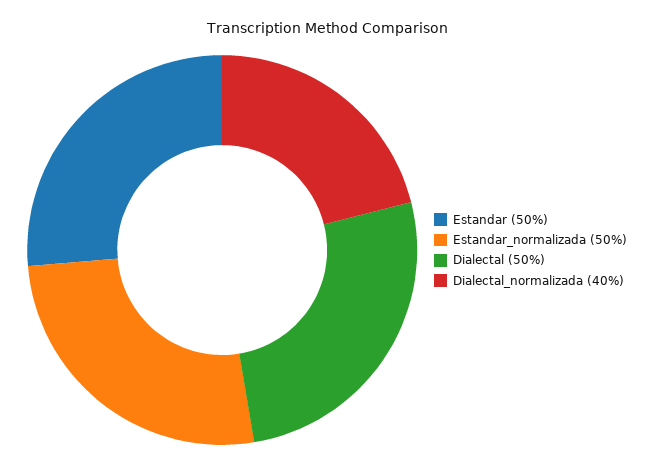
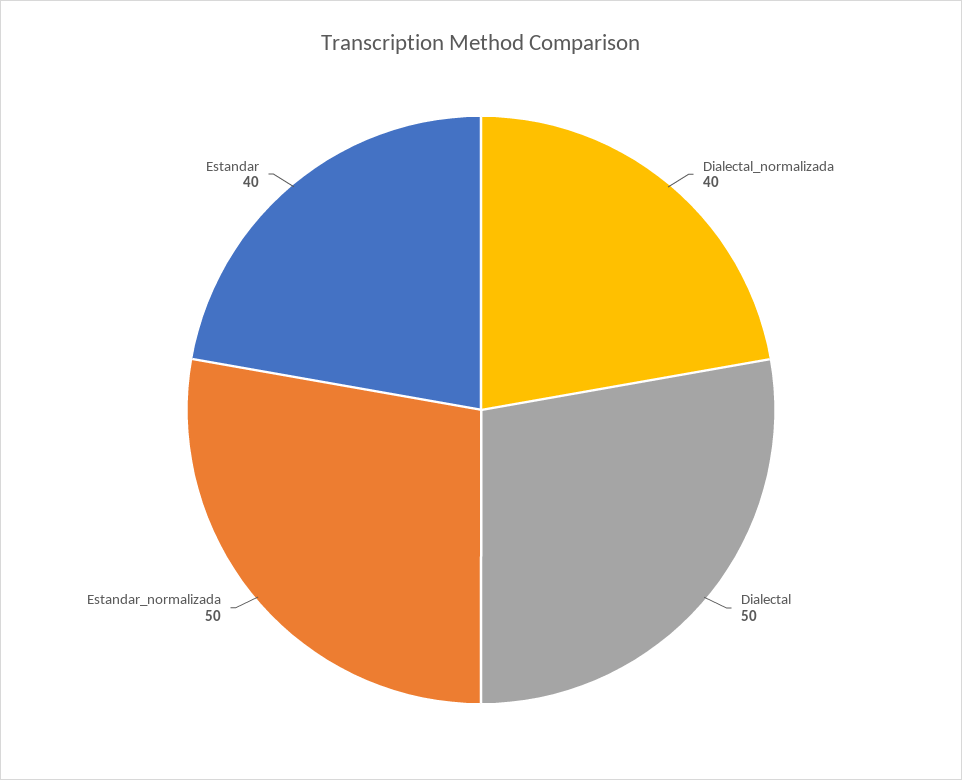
Estandar: 50 -> 40

